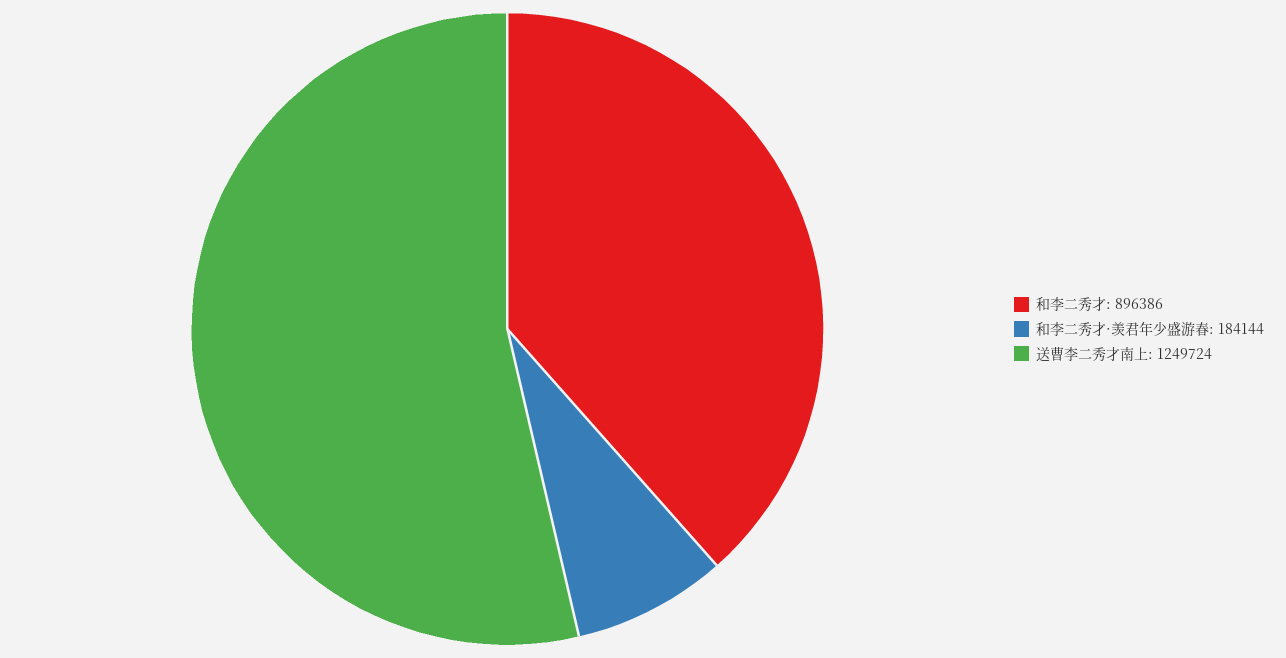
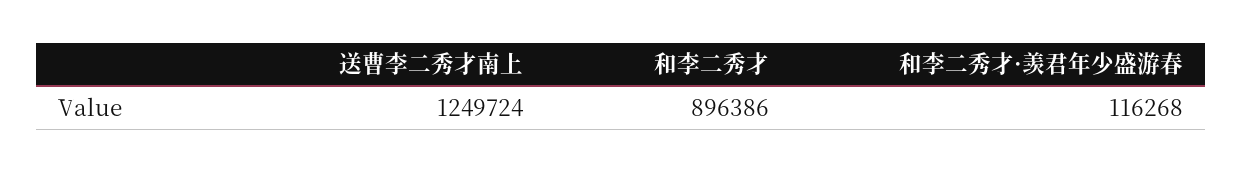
和李二秀才·羡君年少盛游春: 184144 -> 116268

